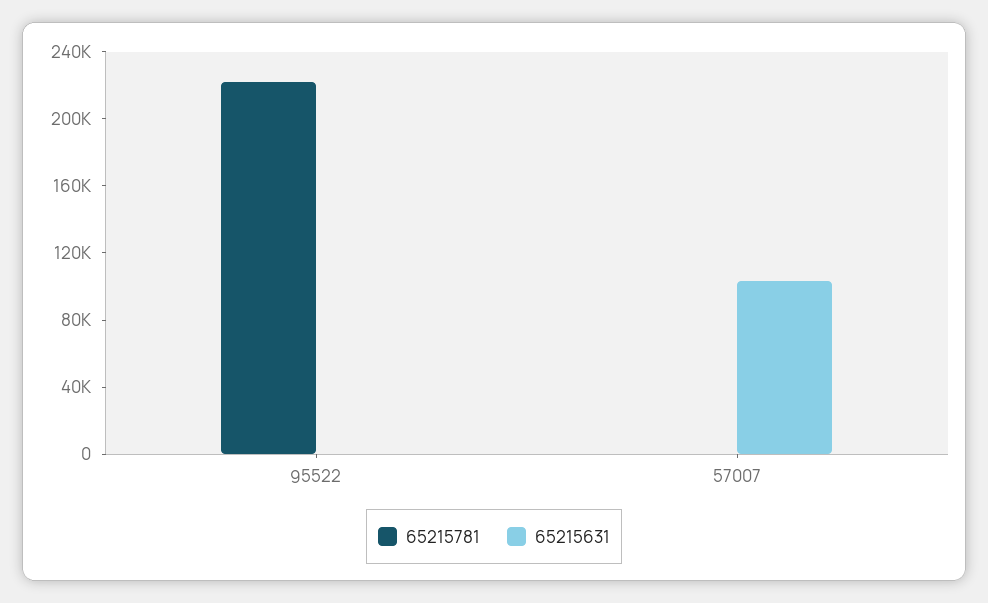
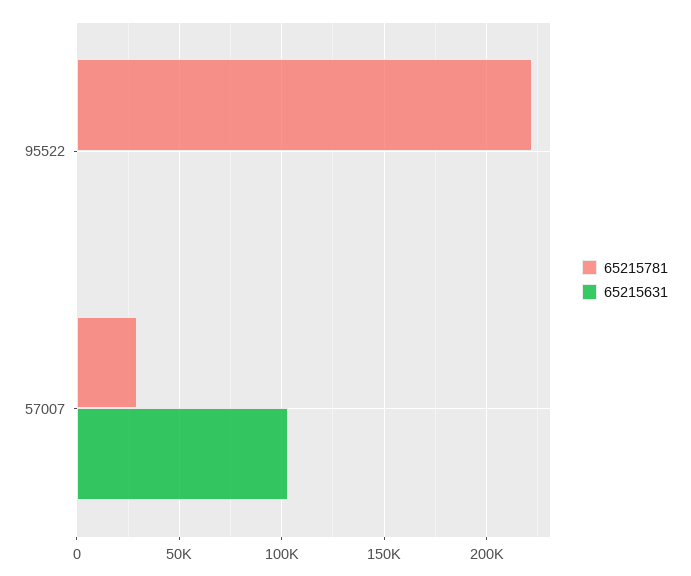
65215781, 57007: 0 -> 30000

